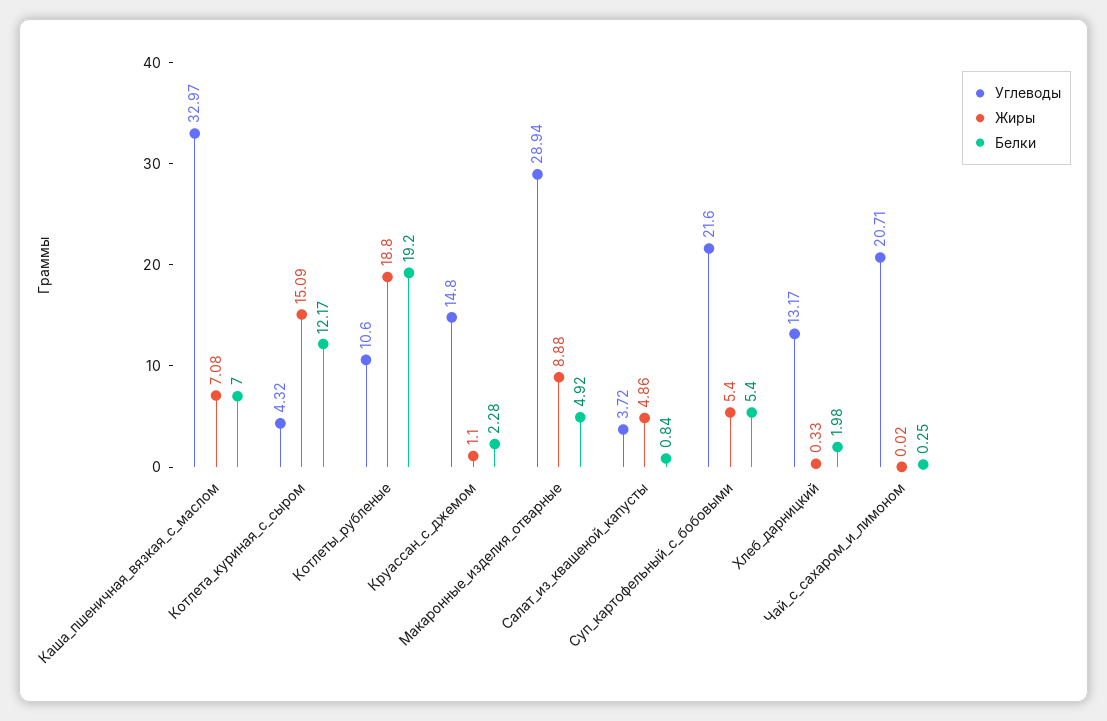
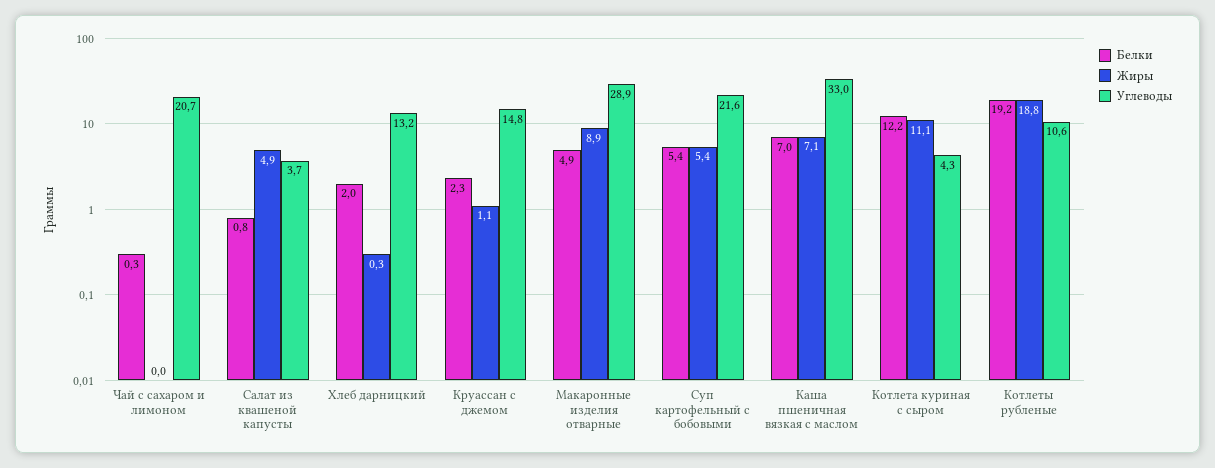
Жиры, Котлета_куриная_с_сыром: 15.09 -> 11.1

